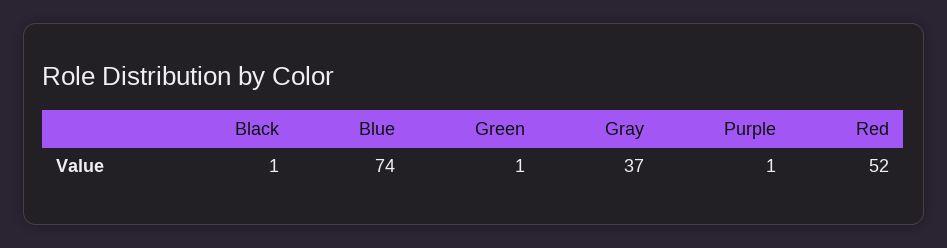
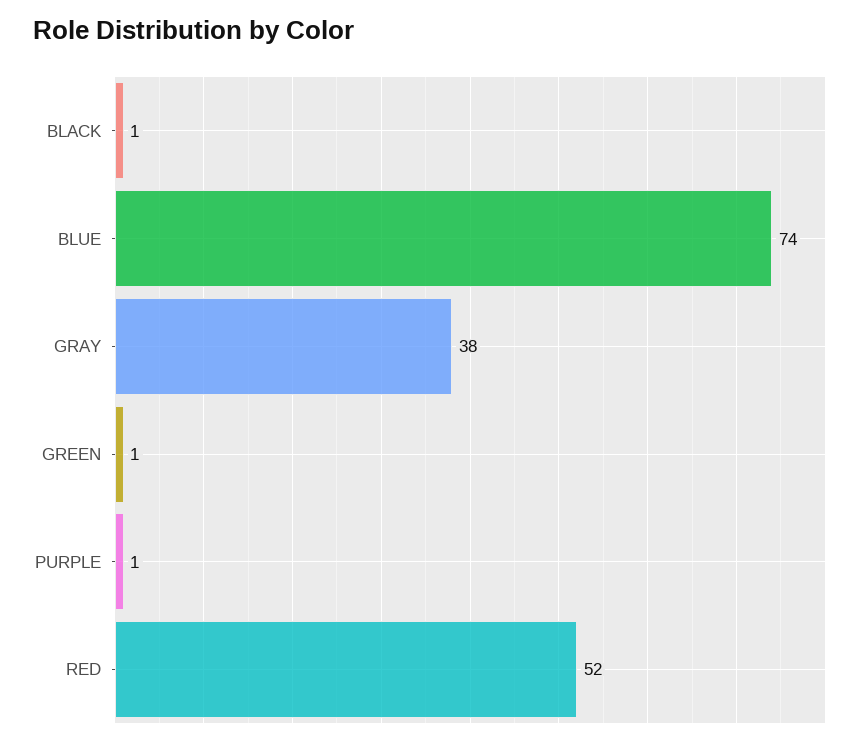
Gray: 37 -> 38

